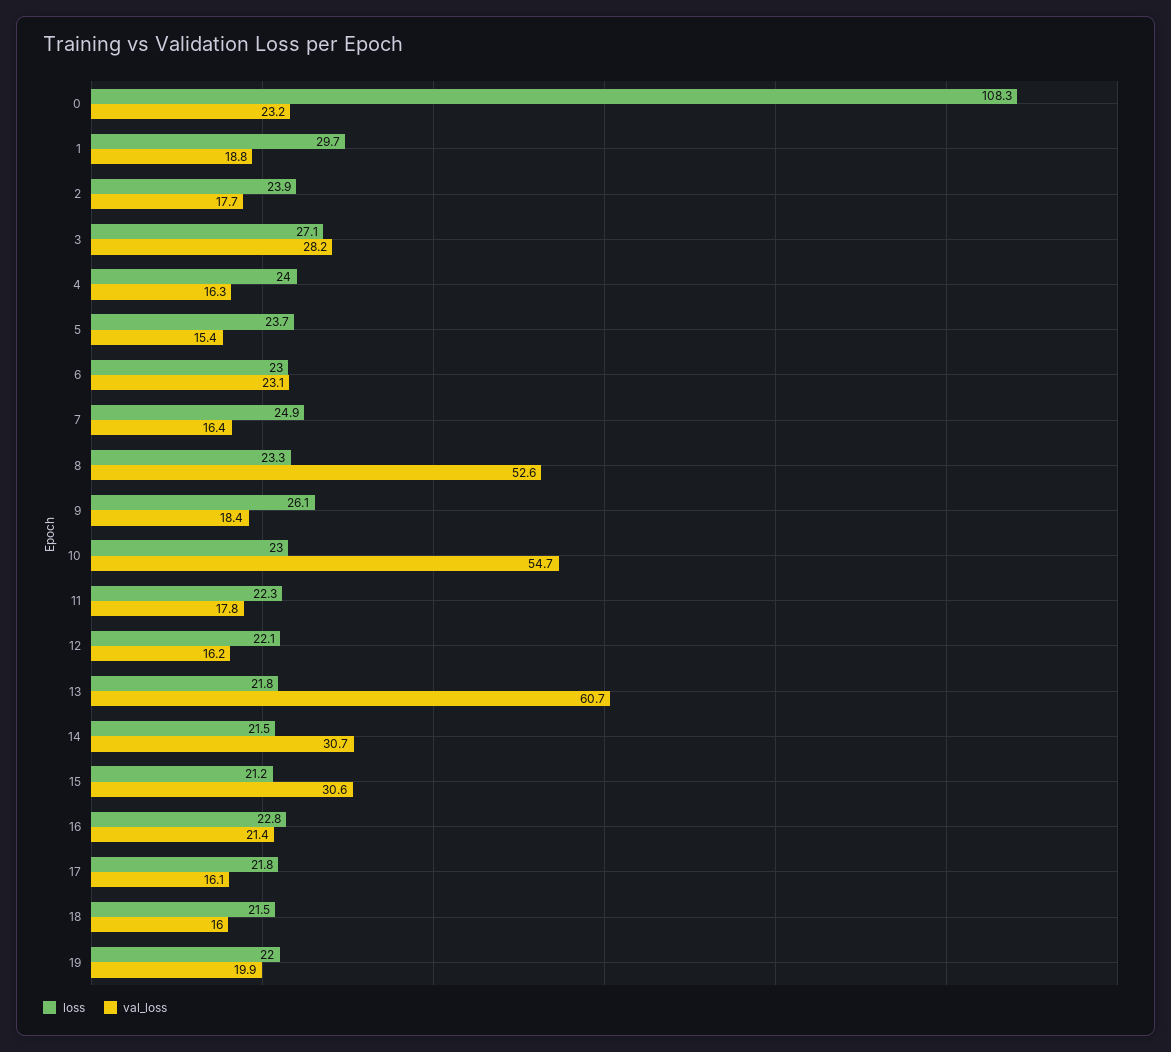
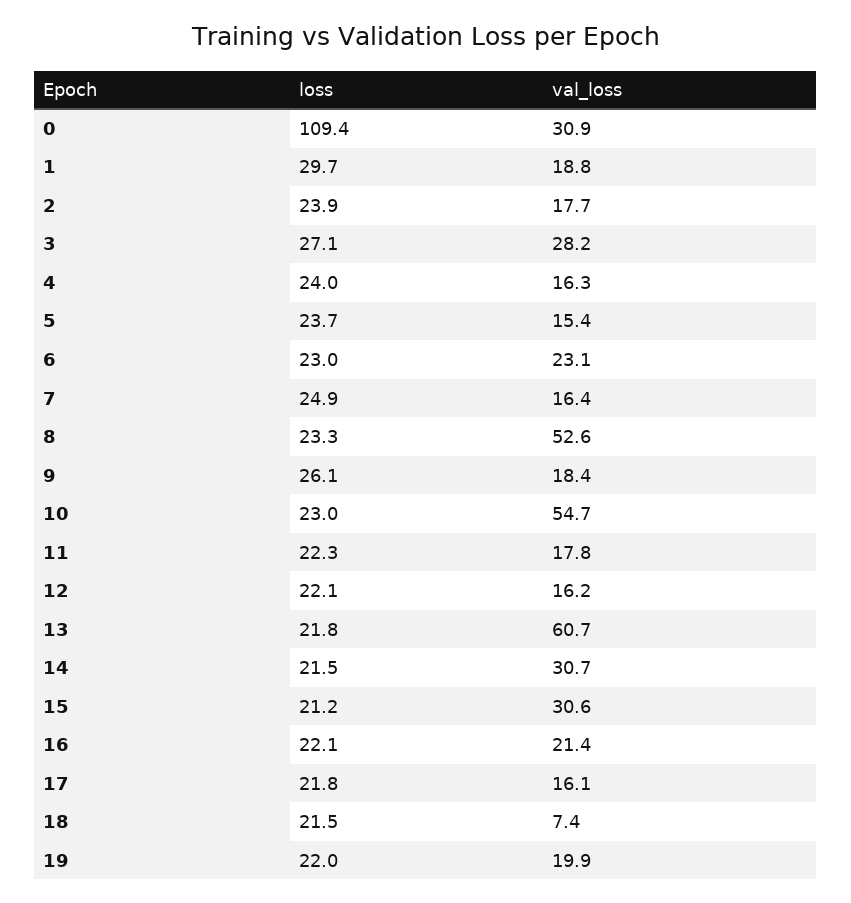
loss, 0: 108.3 -> 109.4
val_loss, 0: 23.2 -> 30.9
loss, 16: 22.8 -> 22.1
val_loss, 18: 16 -> 7.4

